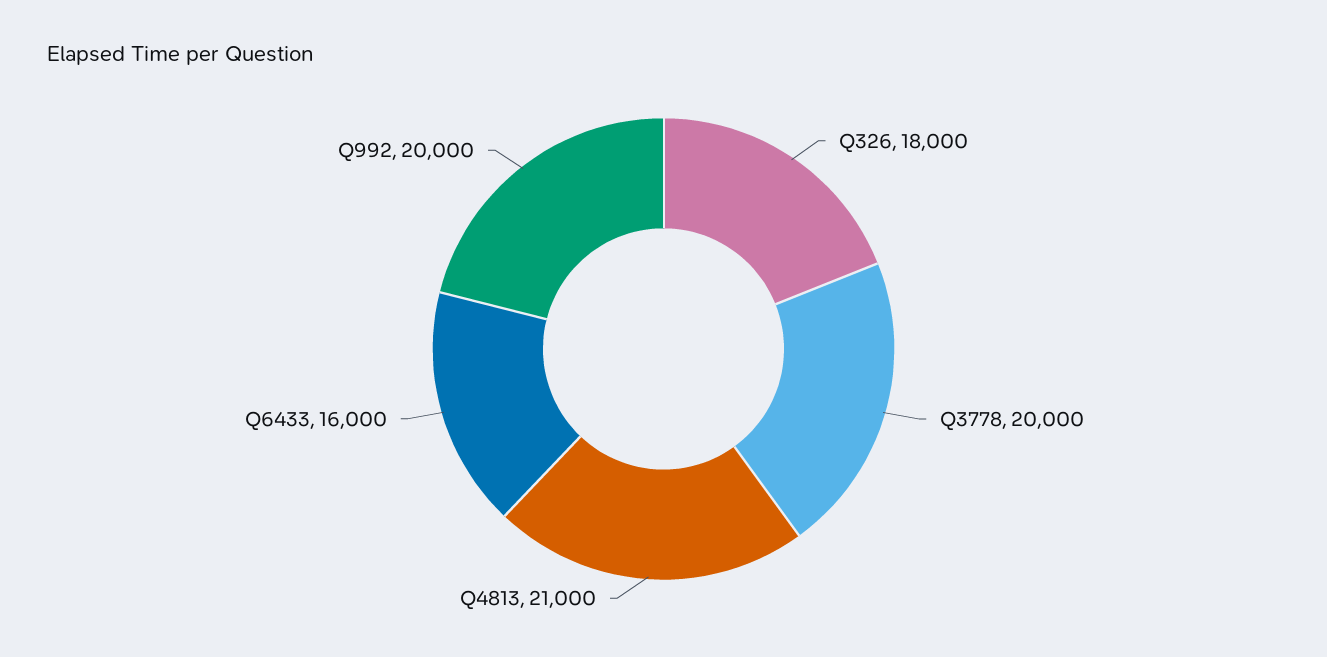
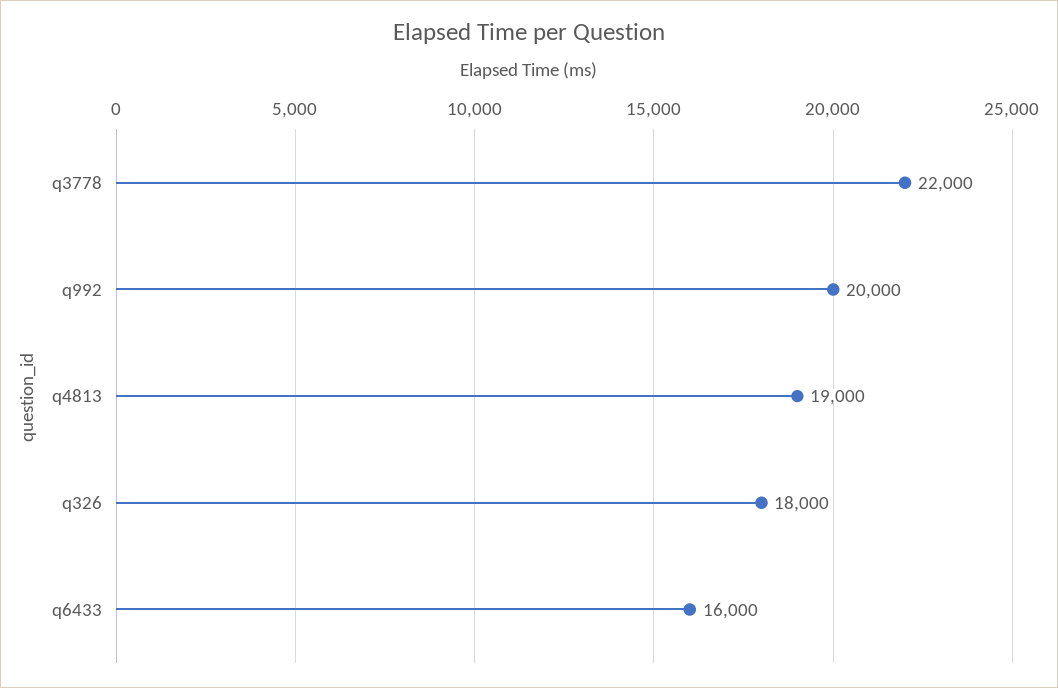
Q3778: 20000 -> 22000
Q4813: 21000 -> 19000

